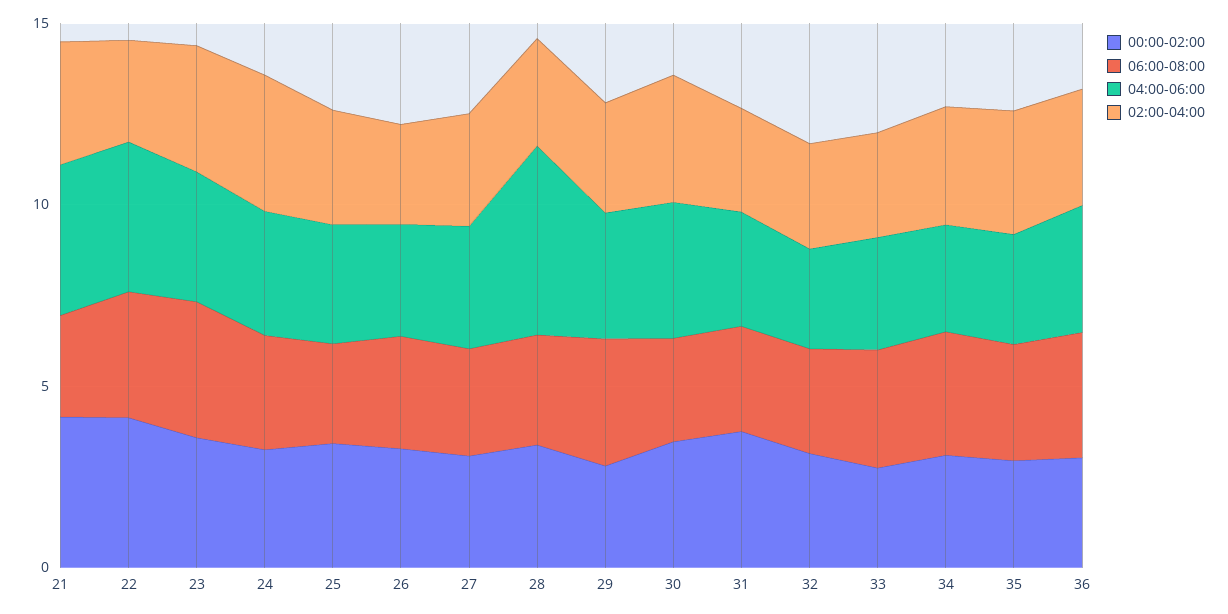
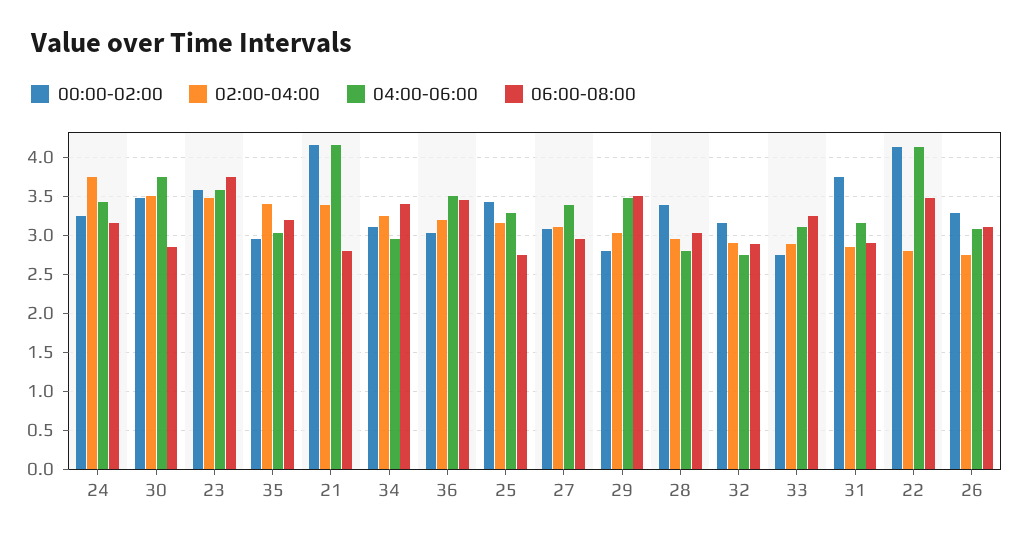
04:00-06:00, 28: 5 -> 2.8

